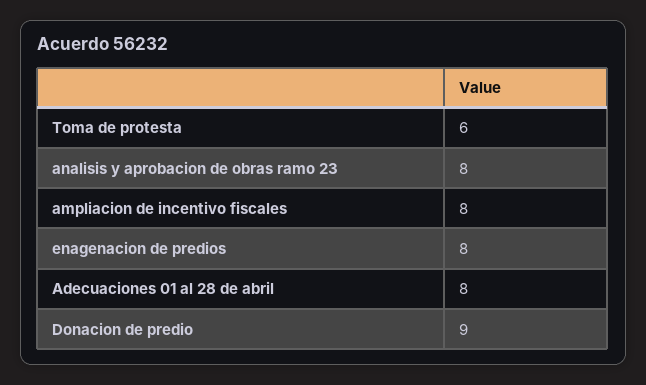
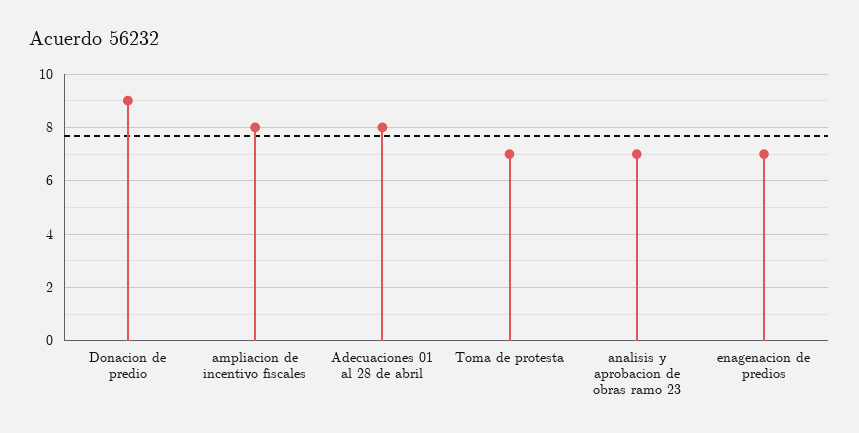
Toma de protesta: 6 -> 7
analisis y aprobacion de obras ramo 23: 8 -> 7
enagenacion de predios: 8 -> 7

